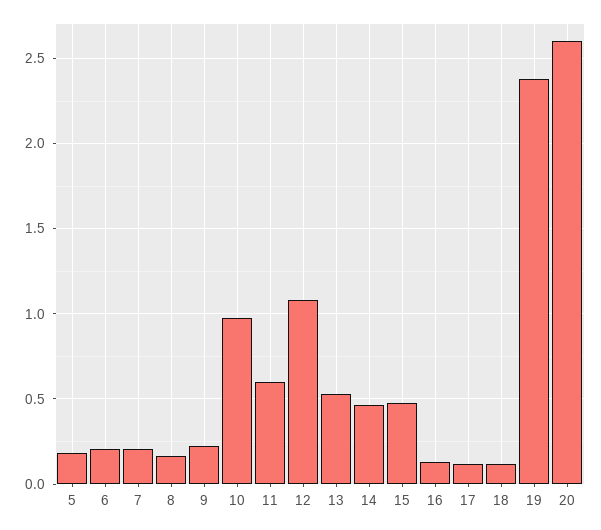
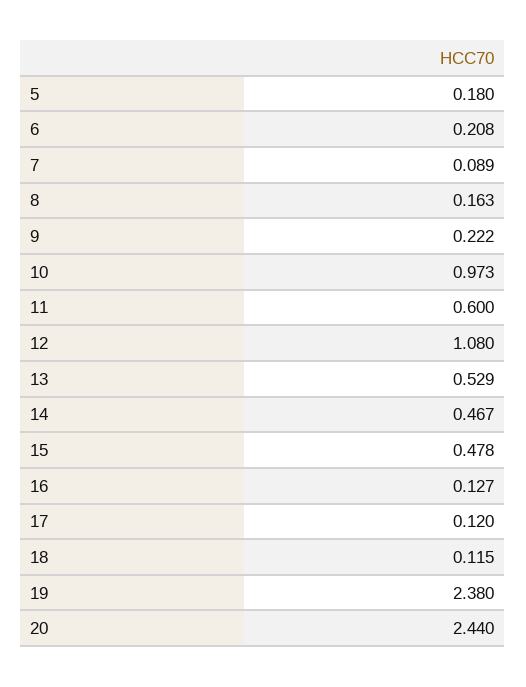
7: 0.2 -> 0.089
20: 2.6 -> 2.44

